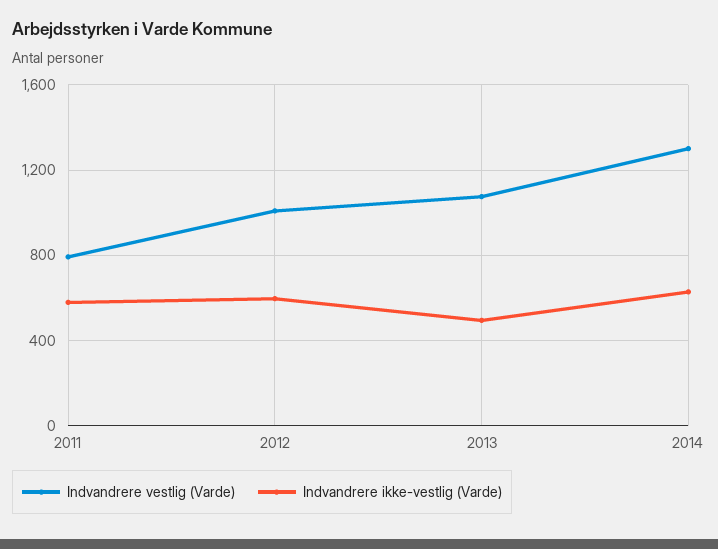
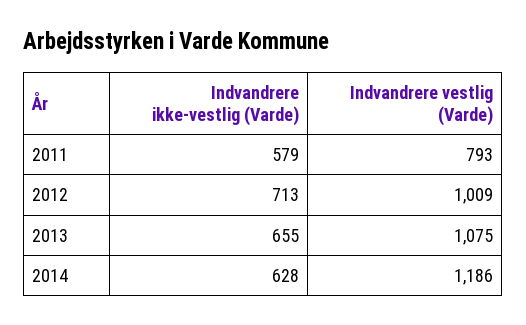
Indvandrere ikke-vestlig (Varde), 2012: 600 -> 713
Indvandrere ikke-vestlig (Varde), 2013: 500 -> 655
Indvandrere vestlig (Varde), 2014: 1300 -> 1186

